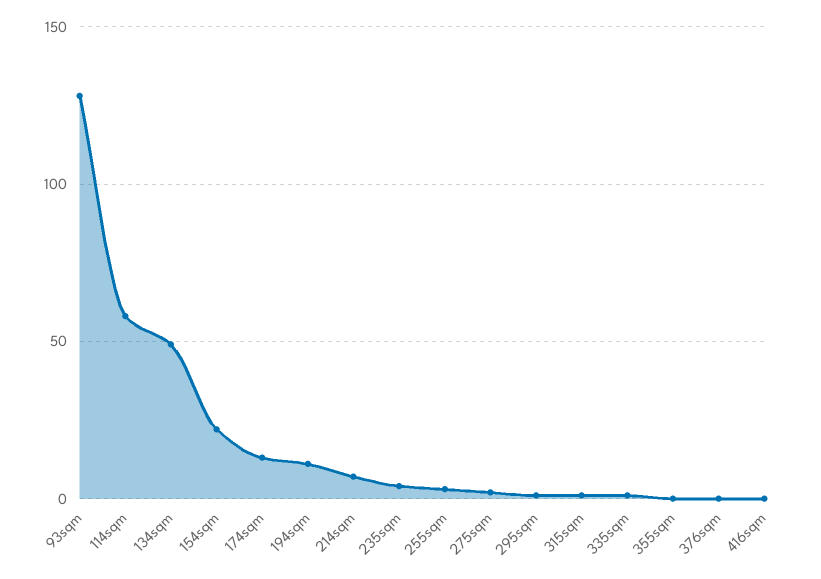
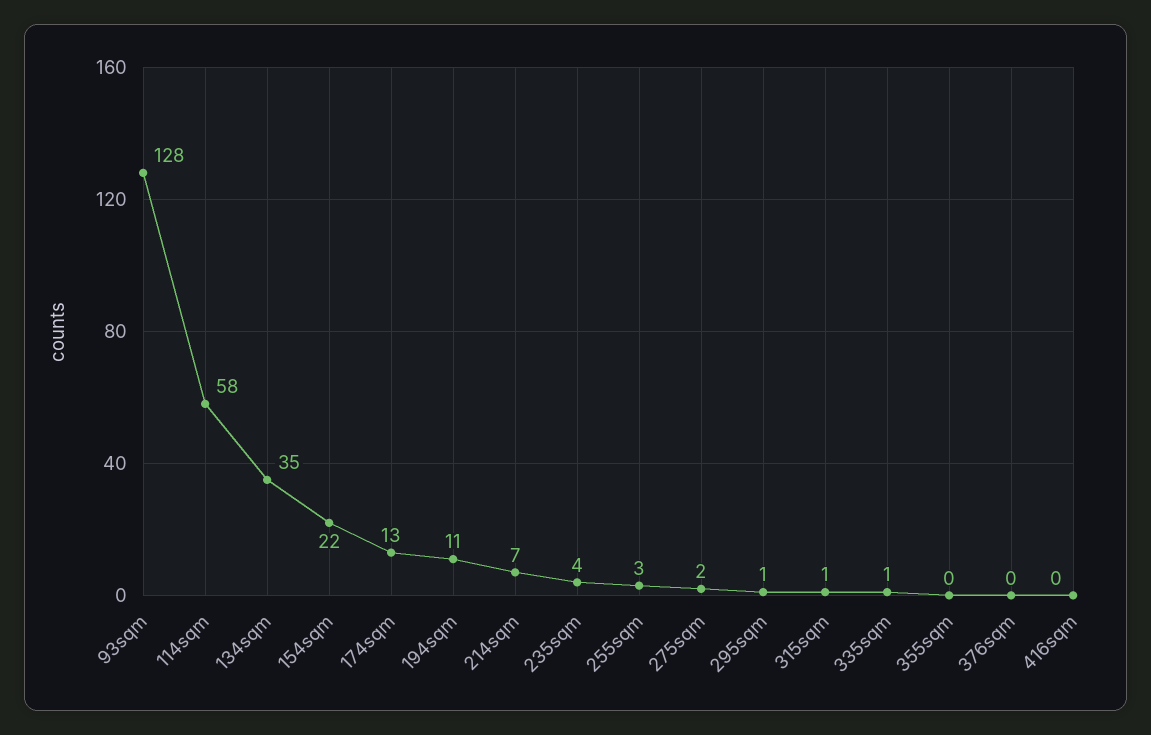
134sqm: 50 -> 35

